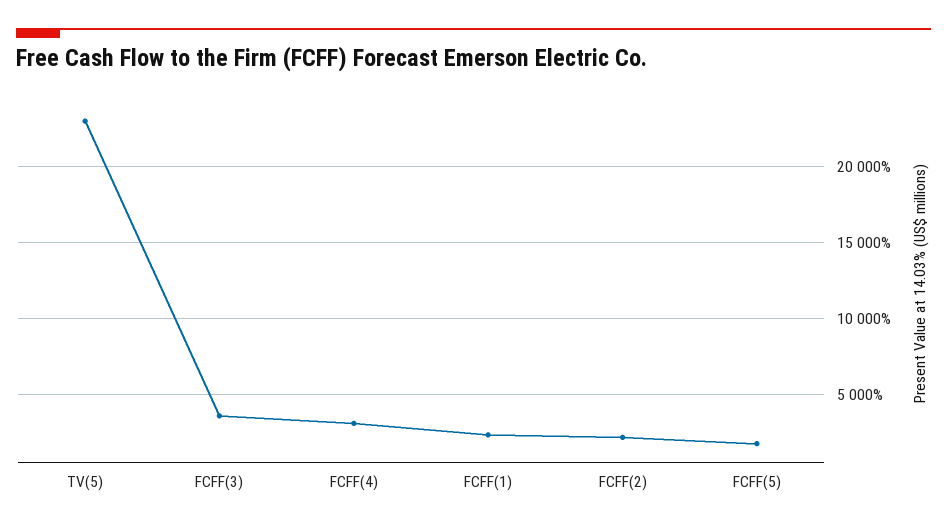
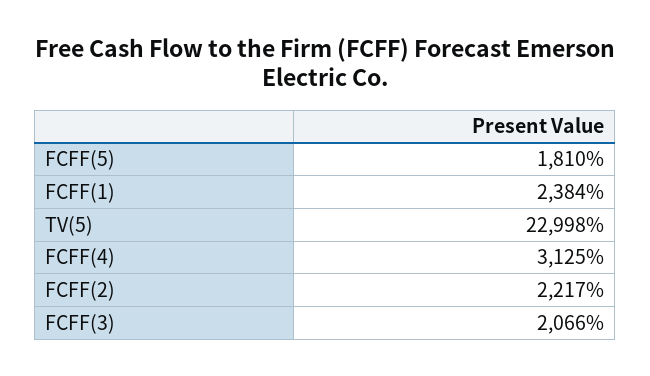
FCFF(3): 3500 -> 2066

